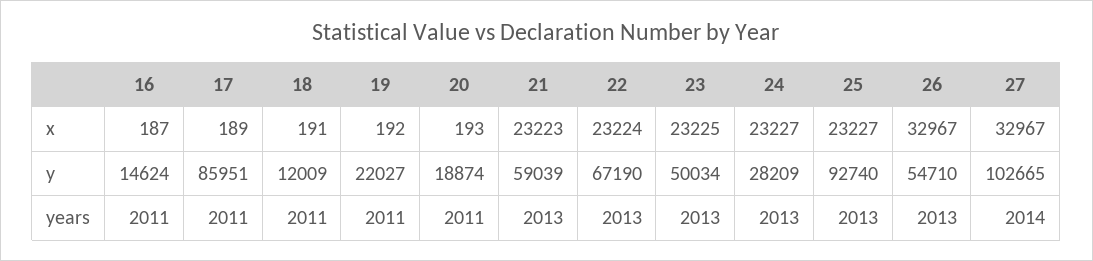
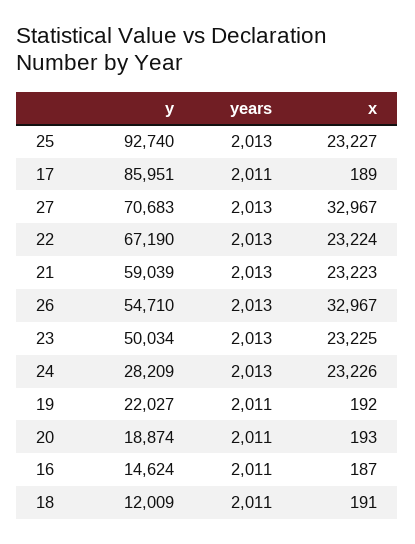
24, x: 23227 -> 23226
27, y: 102665 -> 70683
27, years: 2014 -> 2013

